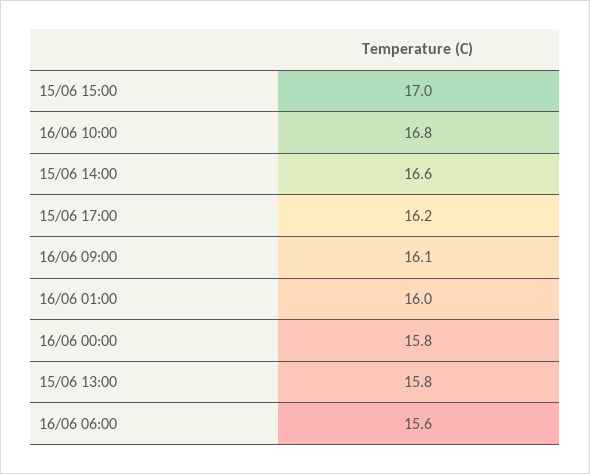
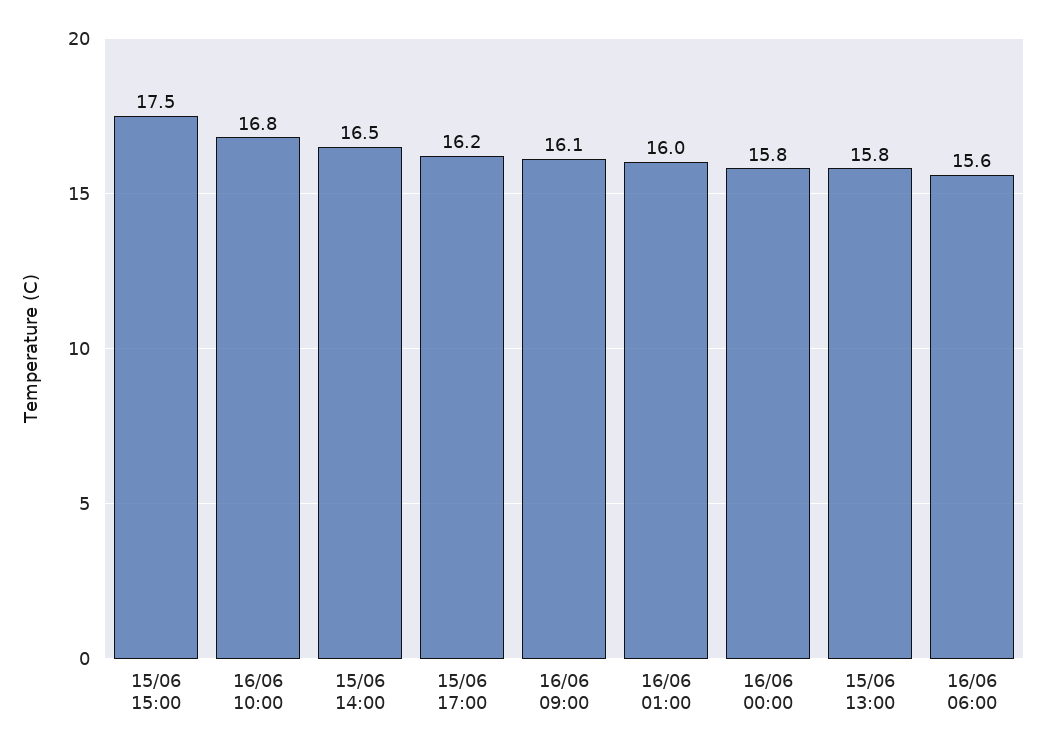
15/06 15:00: 17 -> 17.5
15/06 14:00: 16.6 -> 16.5

